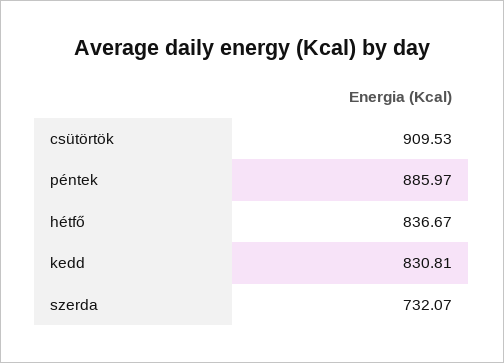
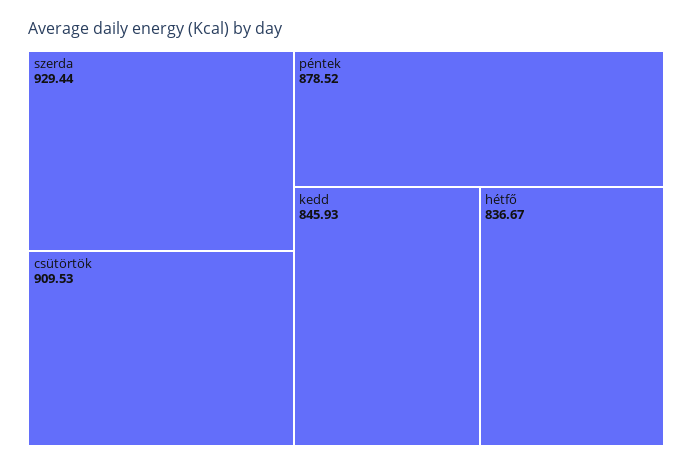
péntek: 885.97 -> 878.52
kedd: 830.81 -> 845.93
szerda: 732.07 -> 929.44

